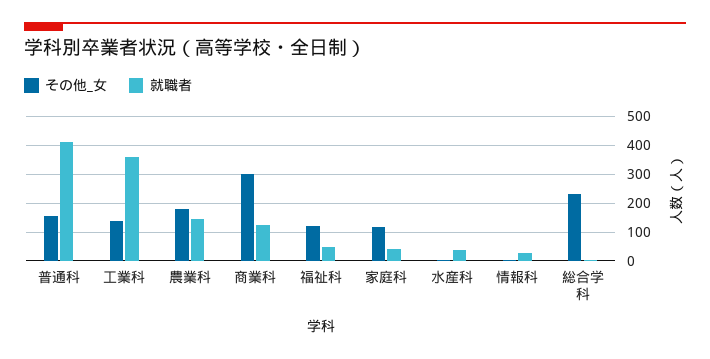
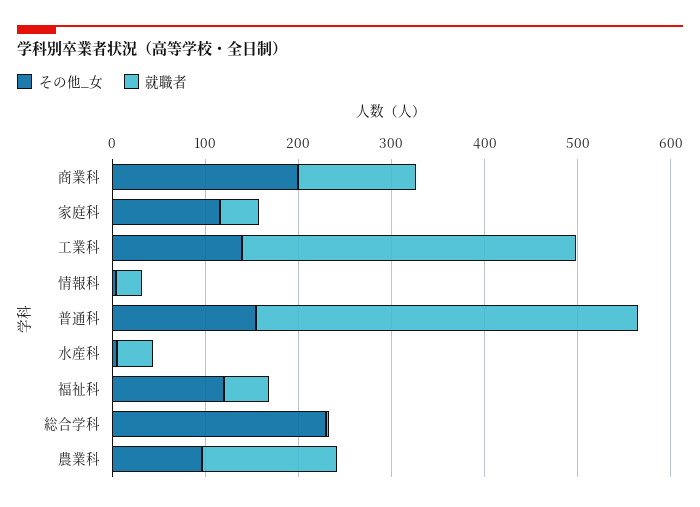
その他_女, 農業科: 175 -> 100
その他_女, 商業科: 300 -> 200

